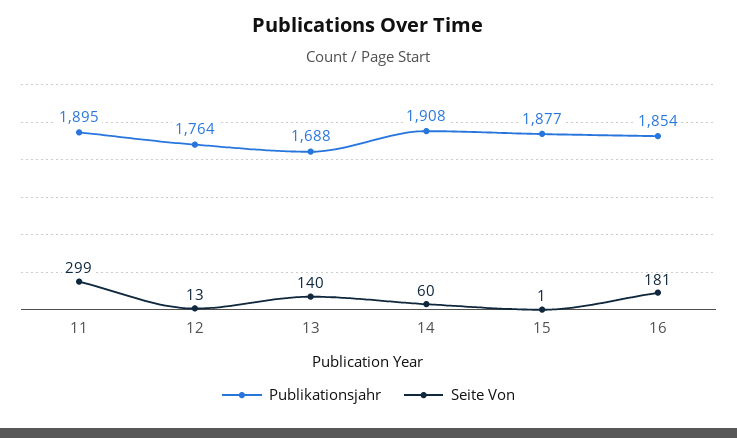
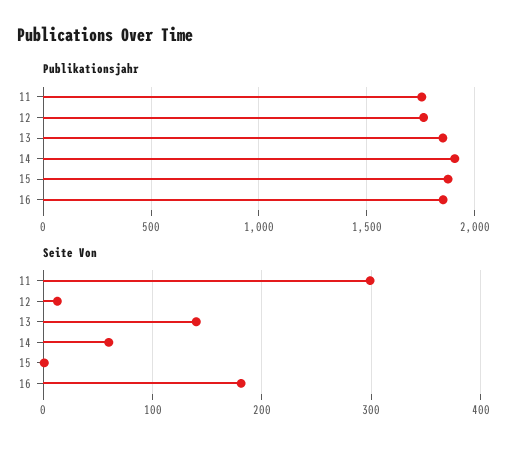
Publikationsjahr, 11: 1895 -> 1750
Publikationsjahr, 13: 1688 -> 1850

